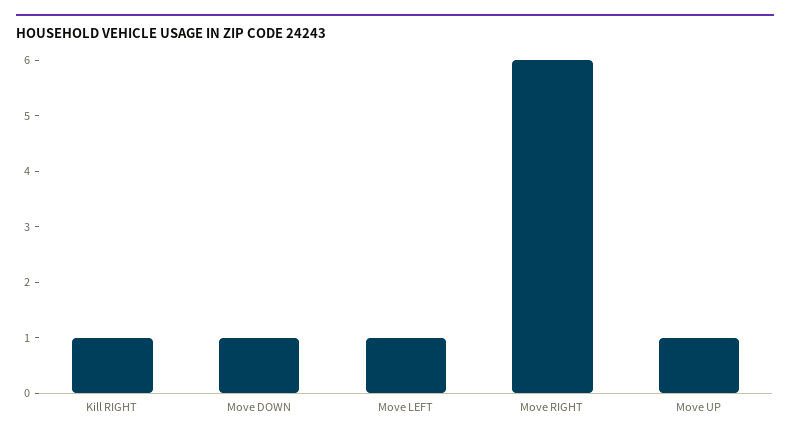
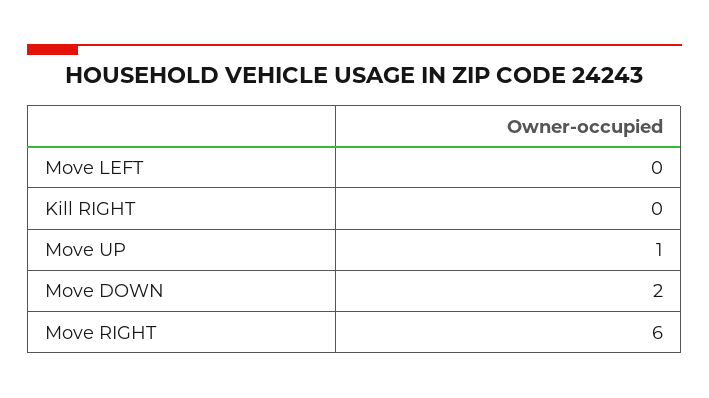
Kill RIGHT: 1 -> 0
Move DOWN: 1 -> 2
Move LEFT: 1 -> 0

